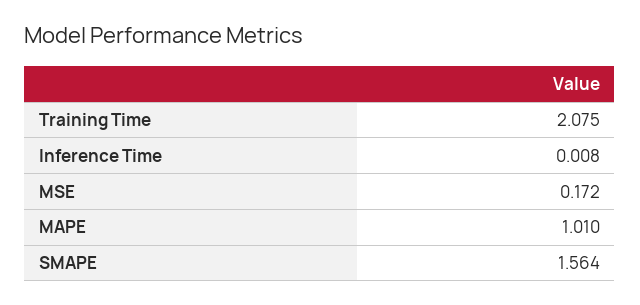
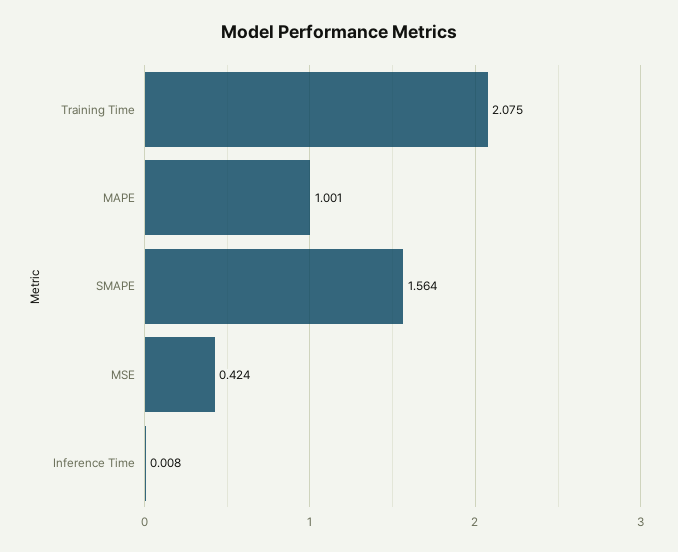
MSE: 0.172 -> 0.424
MAPE: 1.01 -> 1.001

